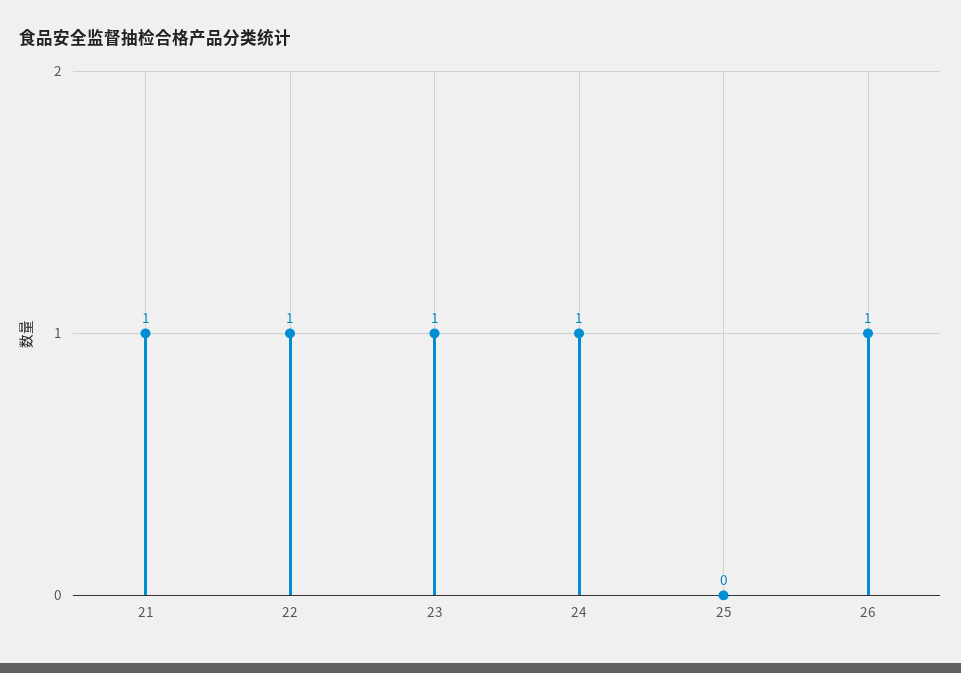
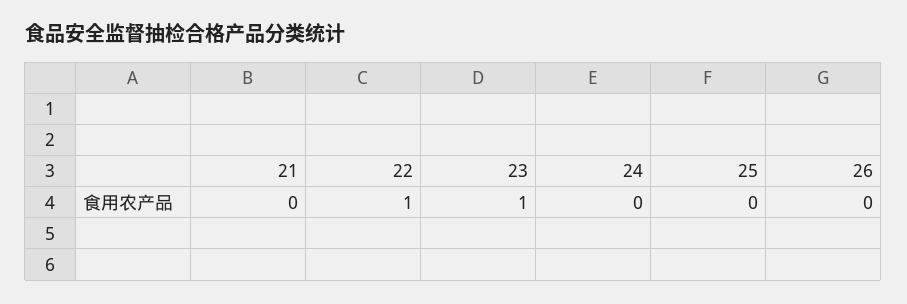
21: 1 -> 0
24: 1 -> 0
26: 1 -> 0

